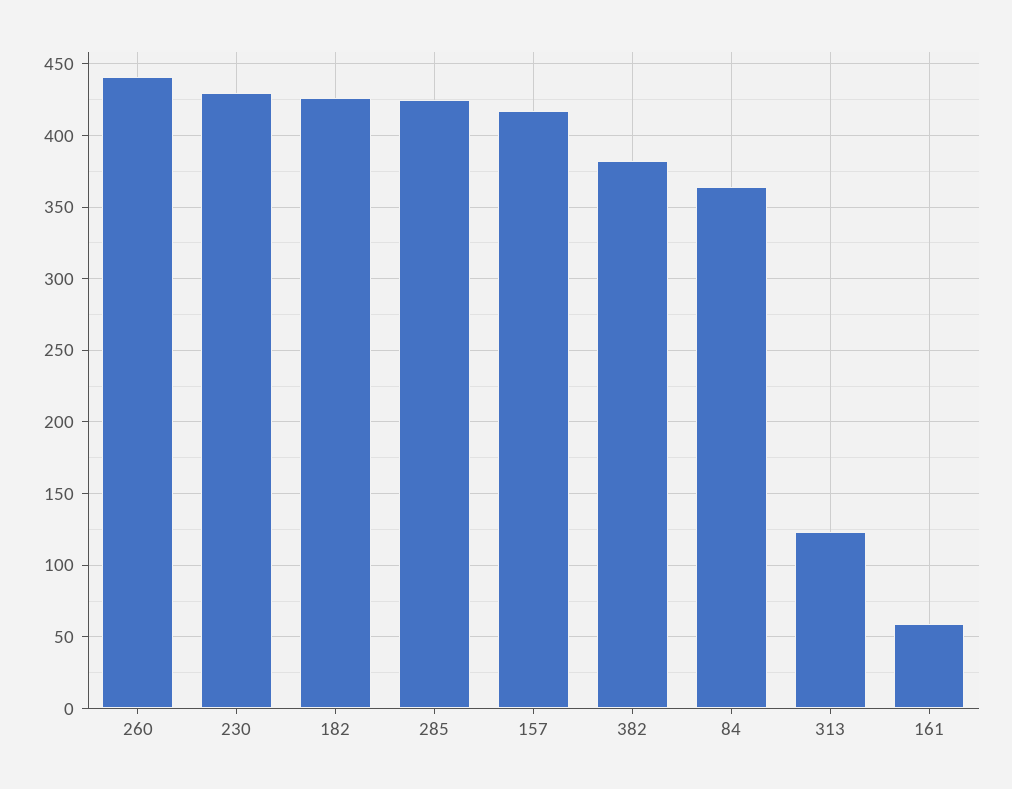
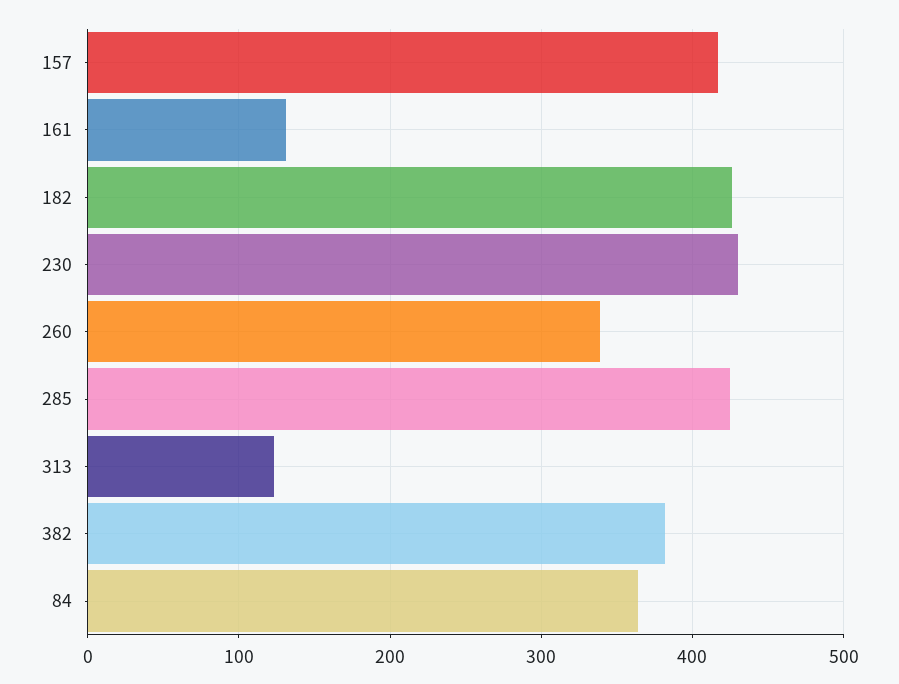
260: 440 -> 340
161: 60 -> 130

